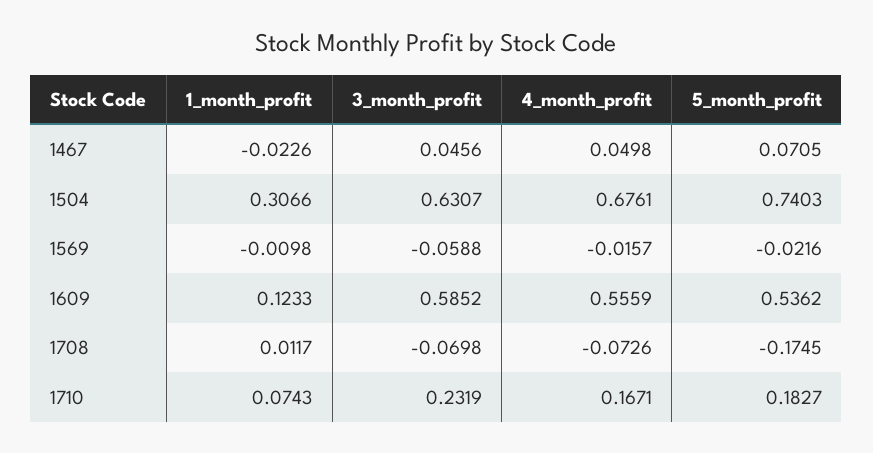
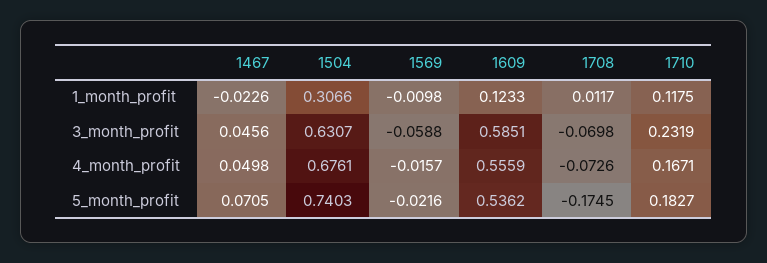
3_month_profit, 1609: 0.5852 -> 0.5851
1_month_profit, 1710: 0.0743 -> 0.1175

